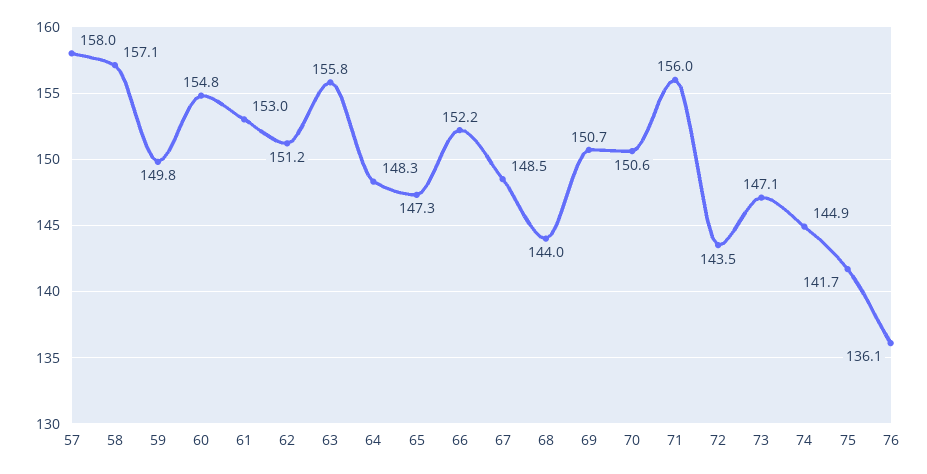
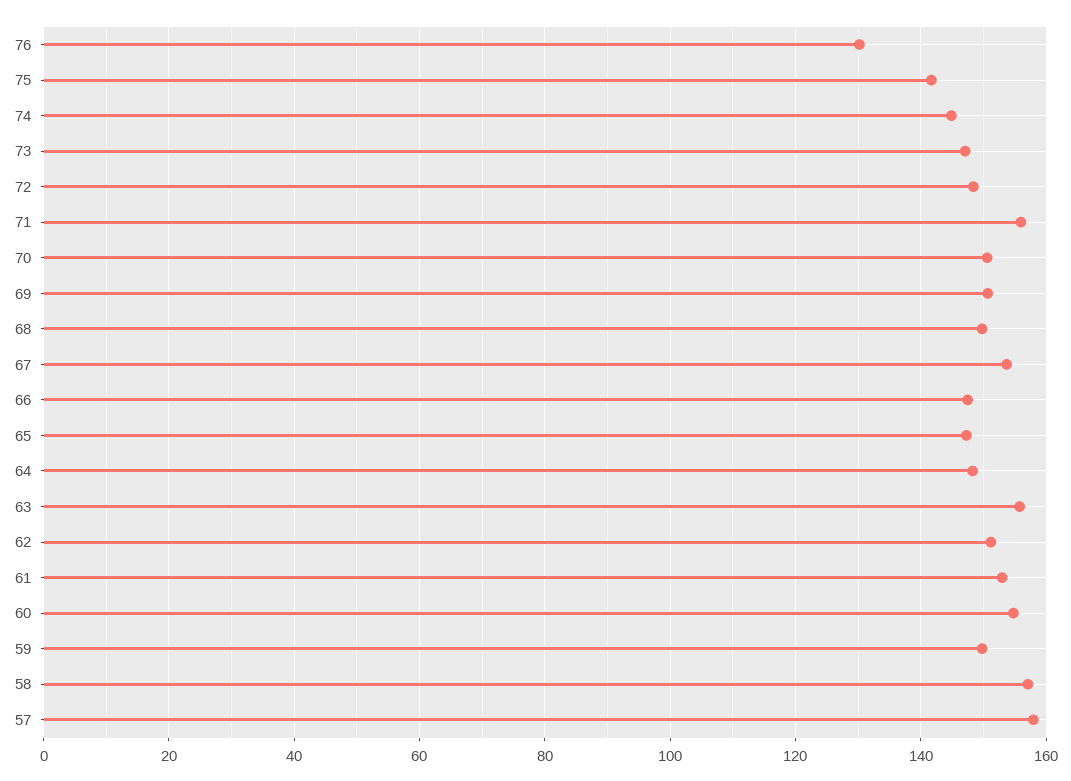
66: 152.2 -> 148
67: 148.5 -> 154
68: 144 -> 150
72: 143.5 -> 148
76: 136.1 -> 130

